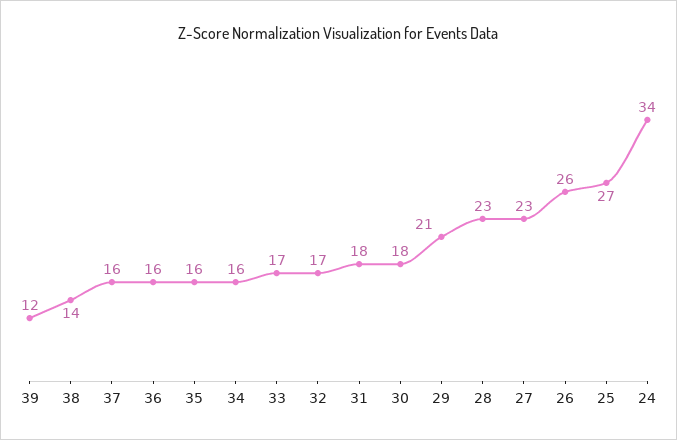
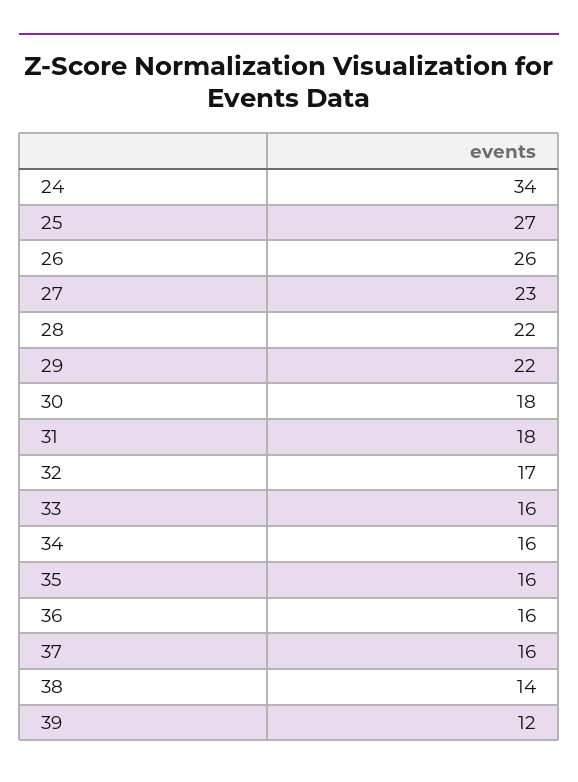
33: 17 -> 16
29: 21 -> 22
28: 23 -> 22

